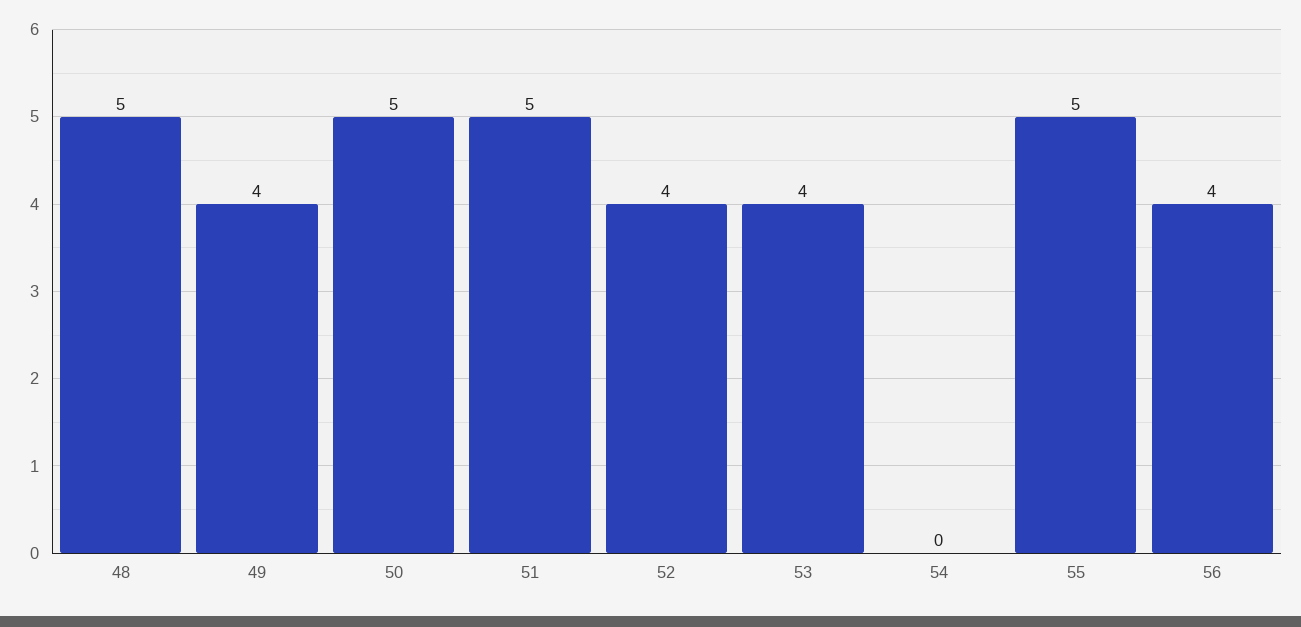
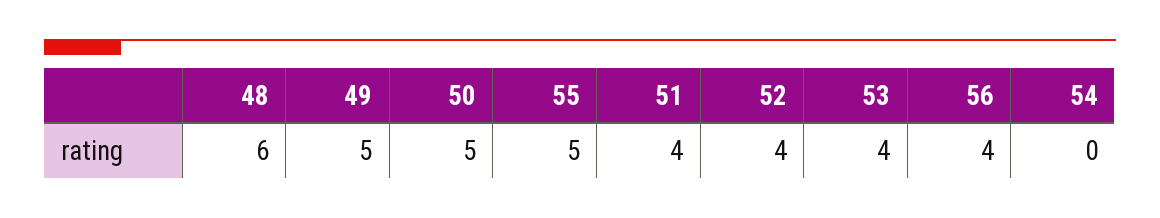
48: 5 -> 6
49: 4 -> 5
51: 5 -> 4

